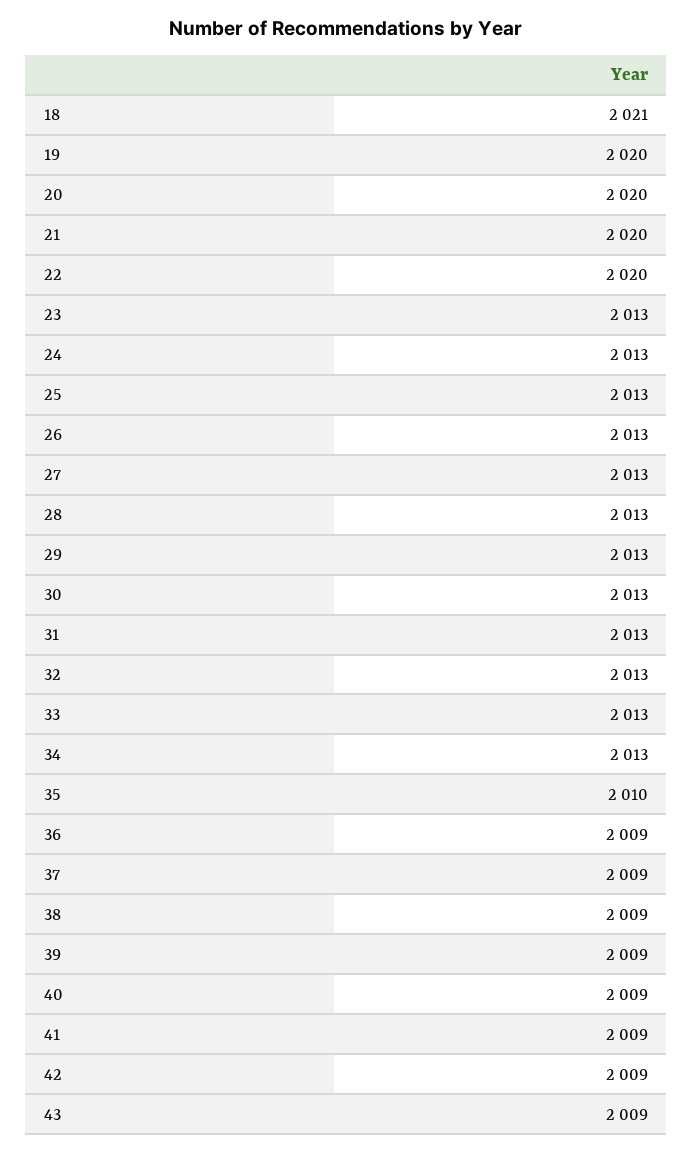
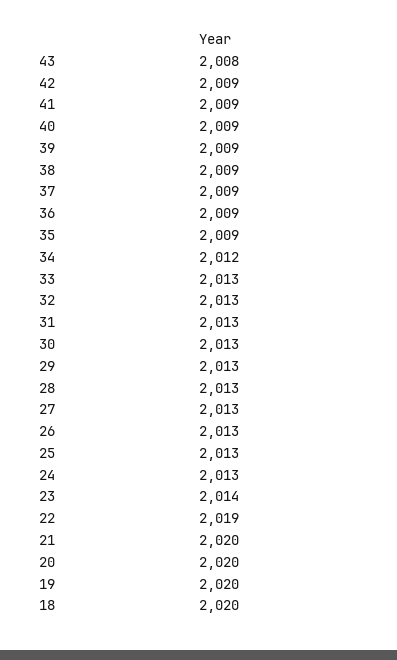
18: 2021 -> 2020
22: 2020 -> 2019
23: 2013 -> 2014
34: 2013 -> 2012
35: 2010 -> 2009
43: 2009 -> 2008

